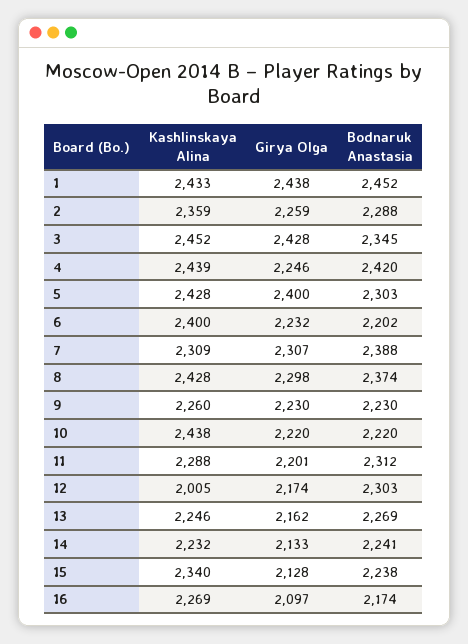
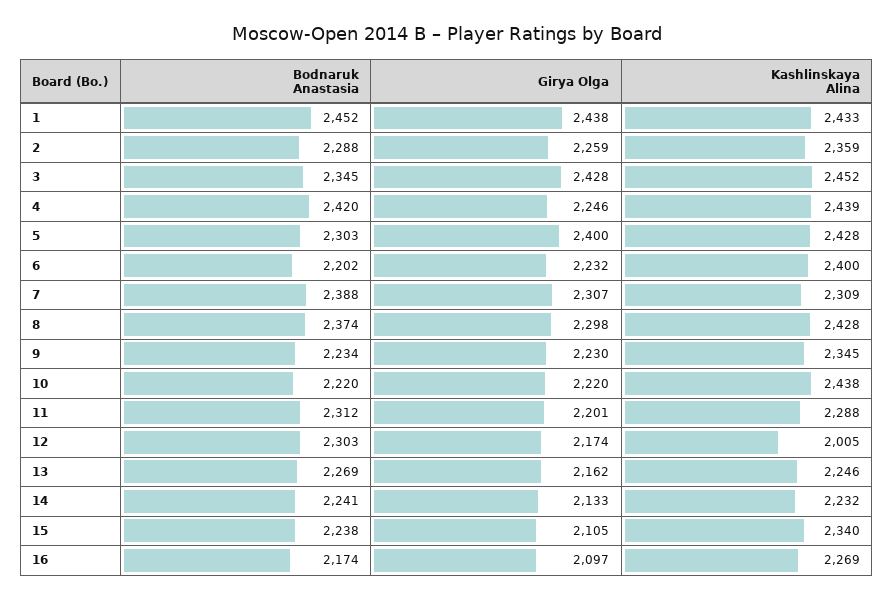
Kashlinskaya Alina, 9: 2260 -> 2345
Bodnaruk Anastasia, 9: 2230 -> 2234
Girya Olga, 15: 2128 -> 2105

